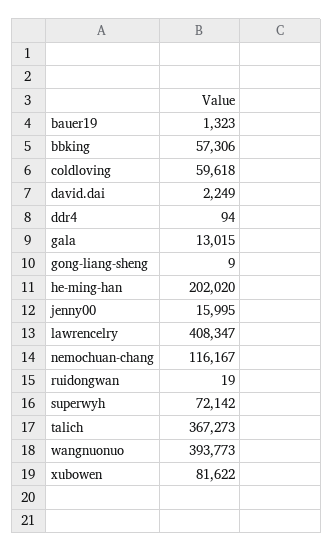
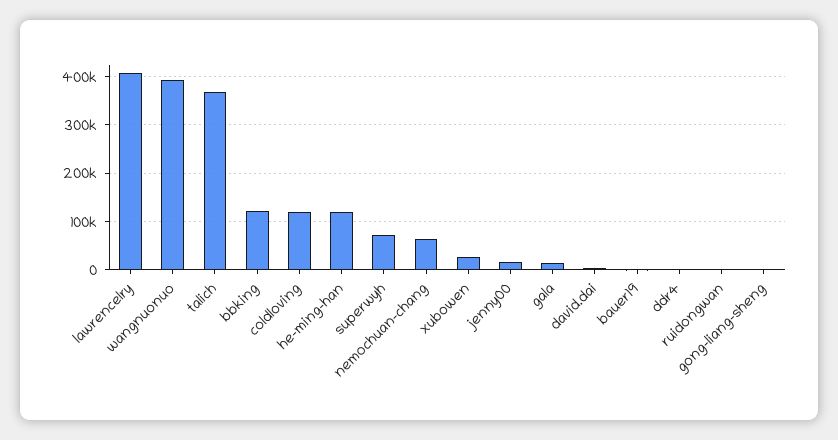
bbking: 57306 -> 120000
coldloving: 59618 -> 120000
he-ming-han: 202020 -> 120000
nemochuan-chang: 116167 -> 60000
xubowen: 81622 -> 20000

